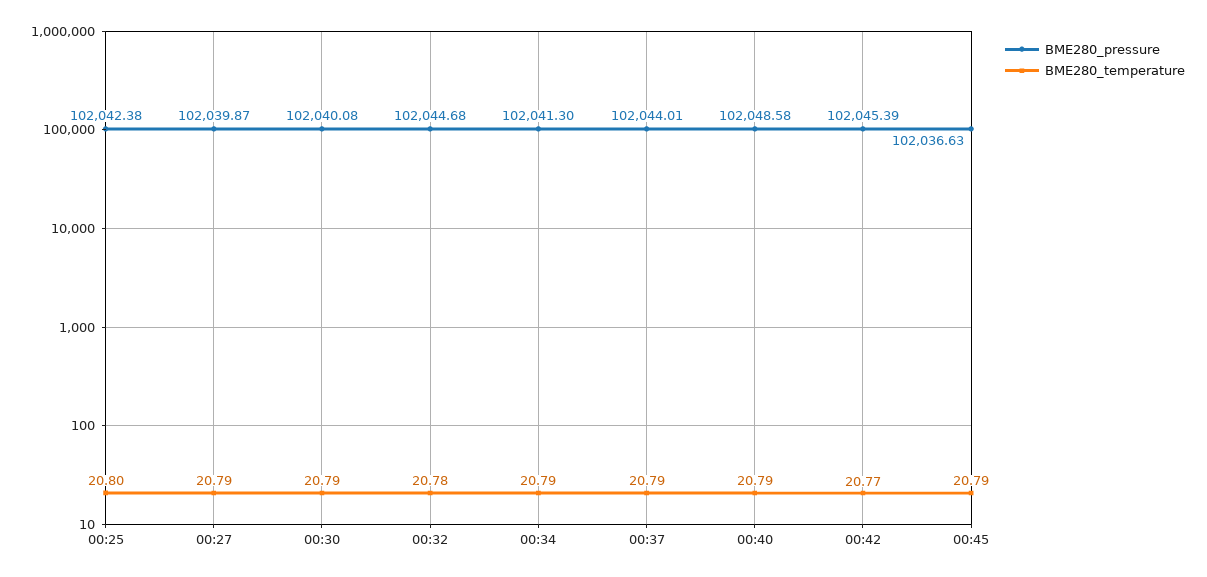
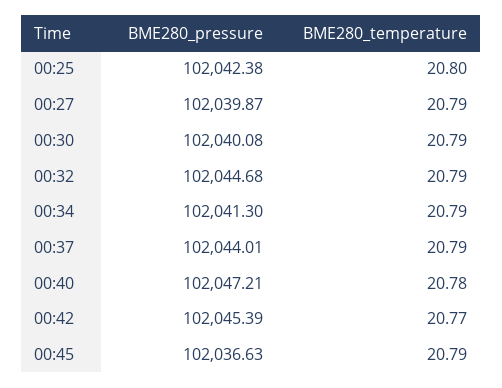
BME280_temperature, 00:32: 20.78 -> 20.79
BME280_pressure, 00:40: 102048.58 -> 102047.21
BME280_temperature, 00:40: 20.79 -> 20.78

